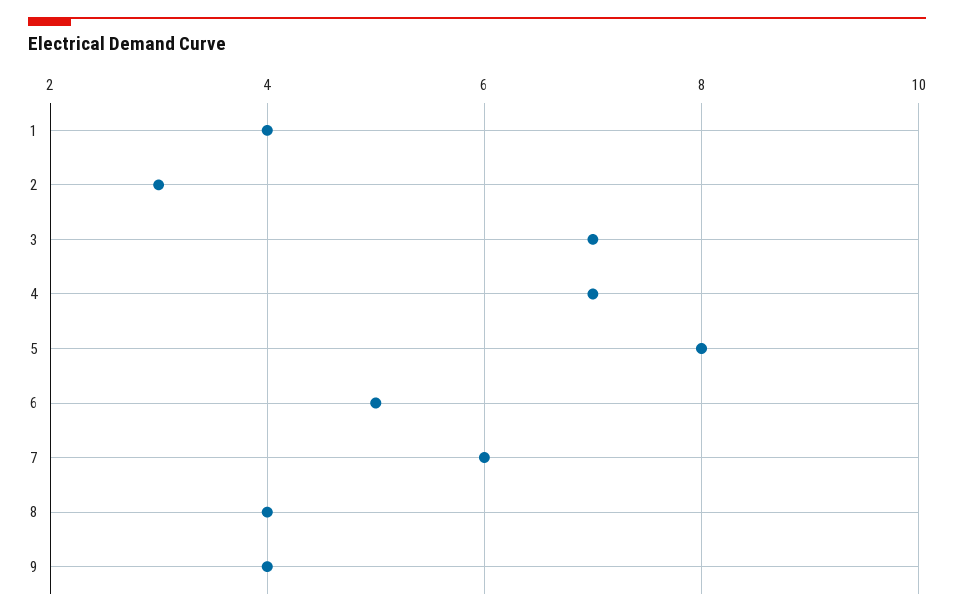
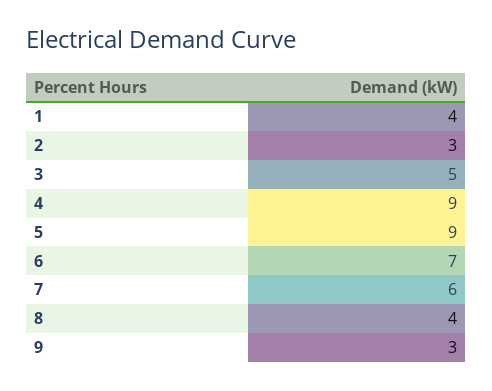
3: 7 -> 5
4: 7 -> 9
5: 8 -> 9
6: 5 -> 7
9: 4 -> 3

